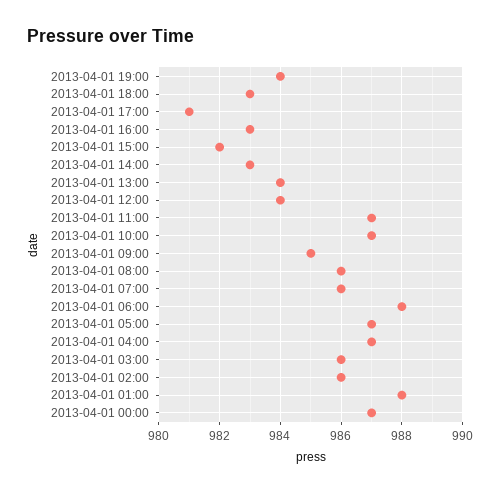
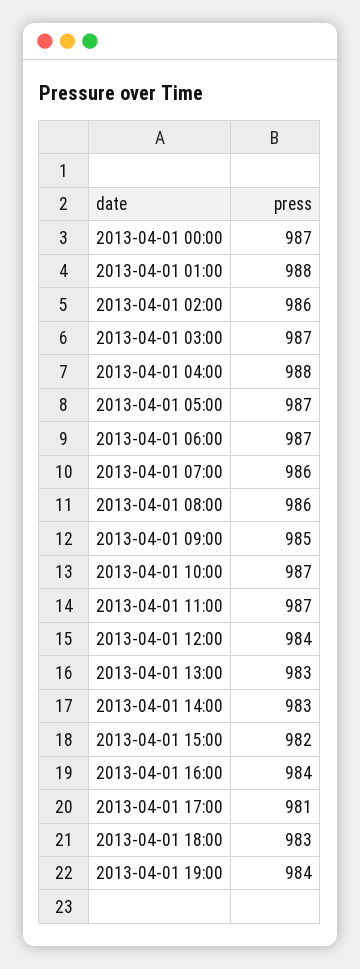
2013-04-01 16:00: 983 -> 984
2013-04-01 13:00: 984 -> 983
2013-04-01 06:00: 988 -> 987
2013-04-01 04:00: 987 -> 988
2013-04-01 03:00: 986 -> 987

